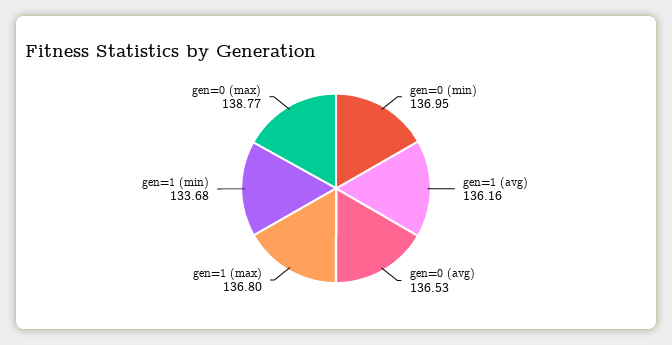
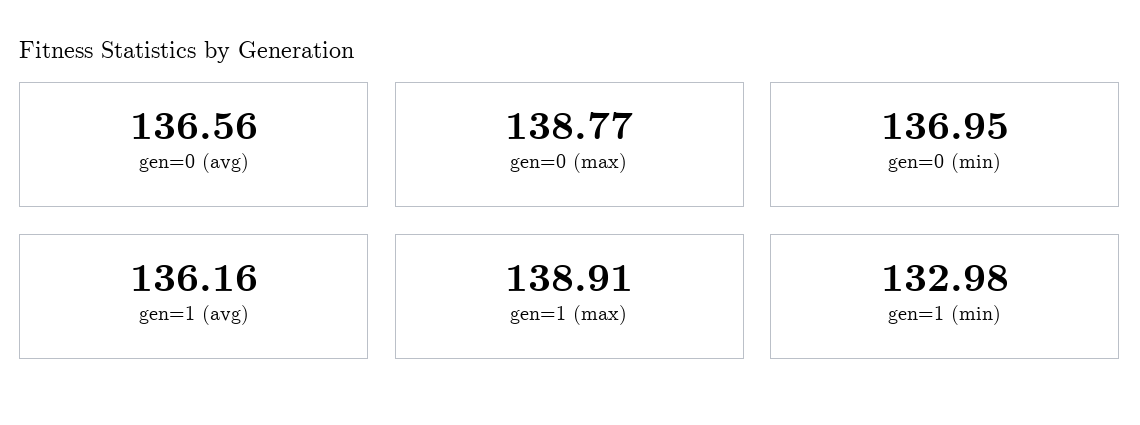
gen=0 (avg): 136.53 -> 136.56
gen=1 (max): 136.8 -> 138.91
gen=1 (min): 133.68 -> 132.98

